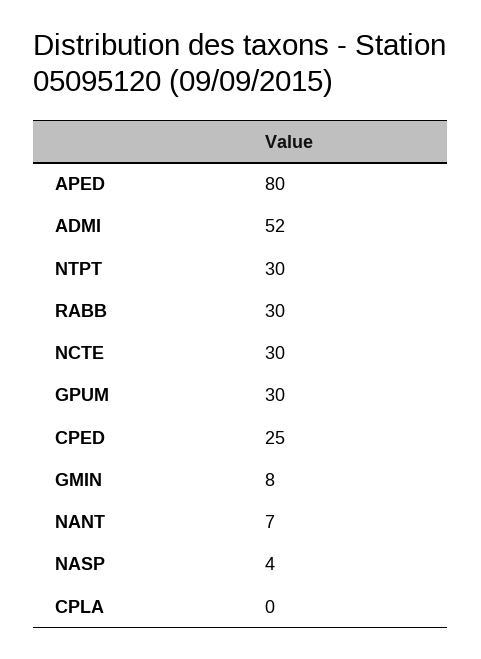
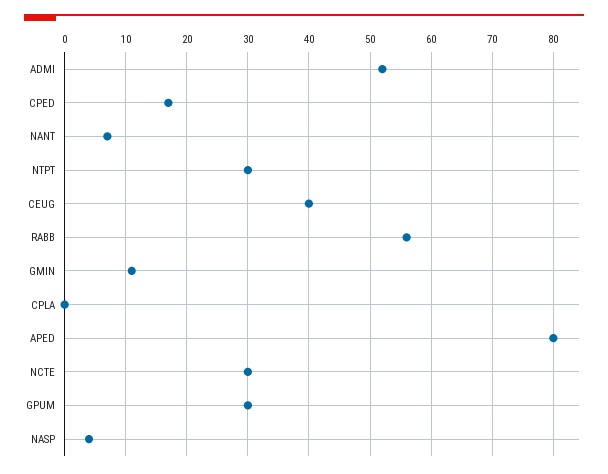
RABB: 30 -> 56
CPED: 25 -> 17
GMIN: 8 -> 11
CEUG: none -> 40

